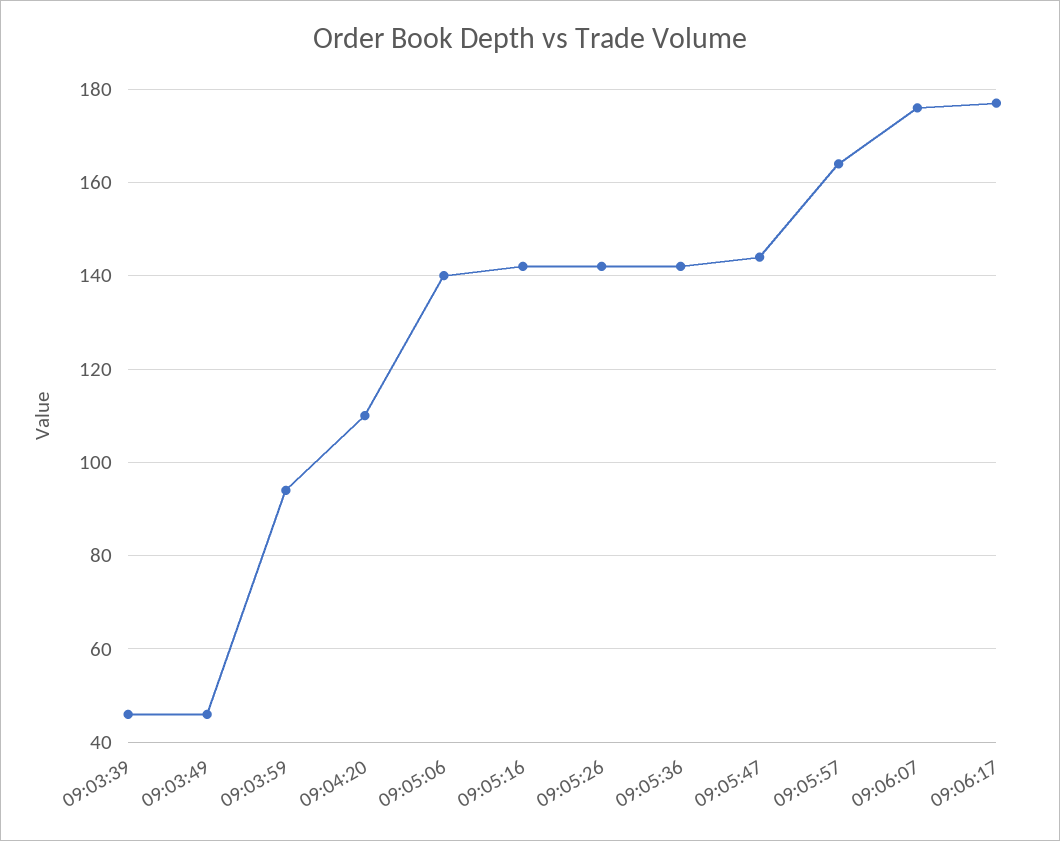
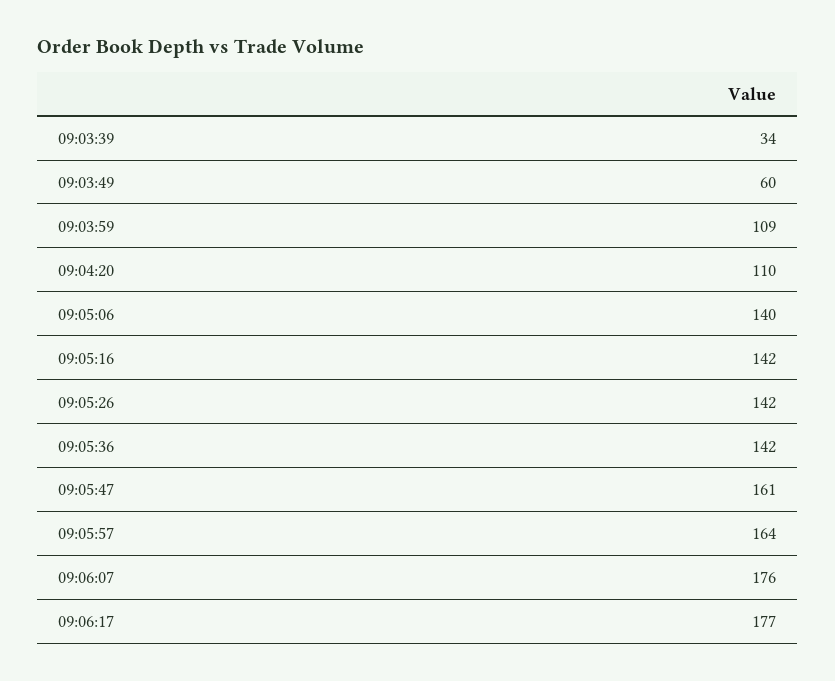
09:03:39: 45 -> 34
09:03:49: 45 -> 60
09:03:59: 95 -> 109
09:05:47: 145 -> 161

